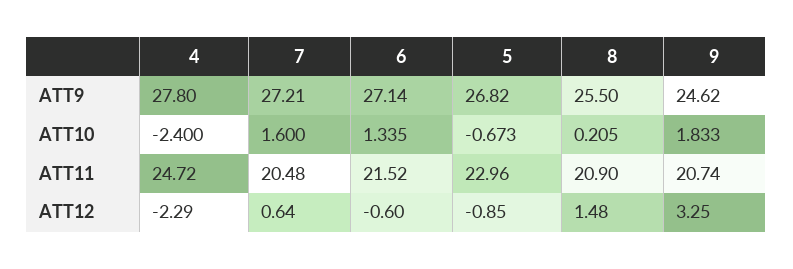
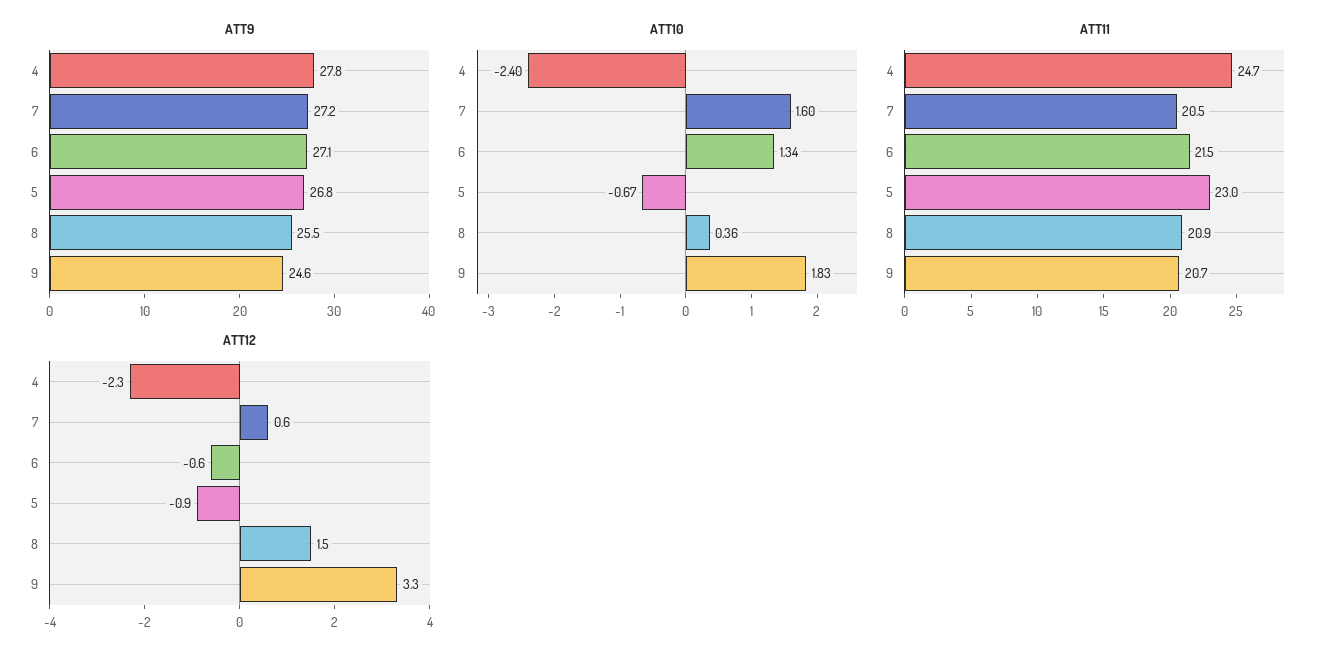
ATT10, 8: 0.205 -> 0.36

